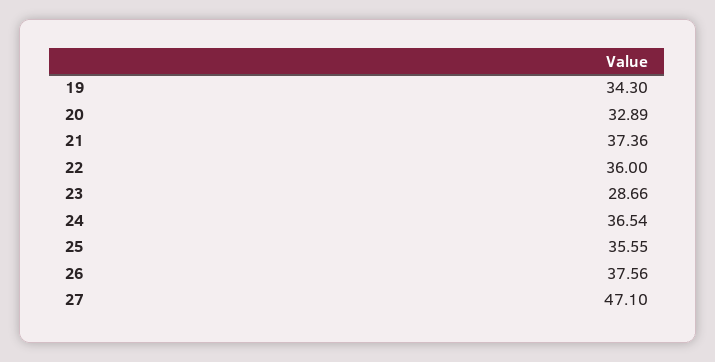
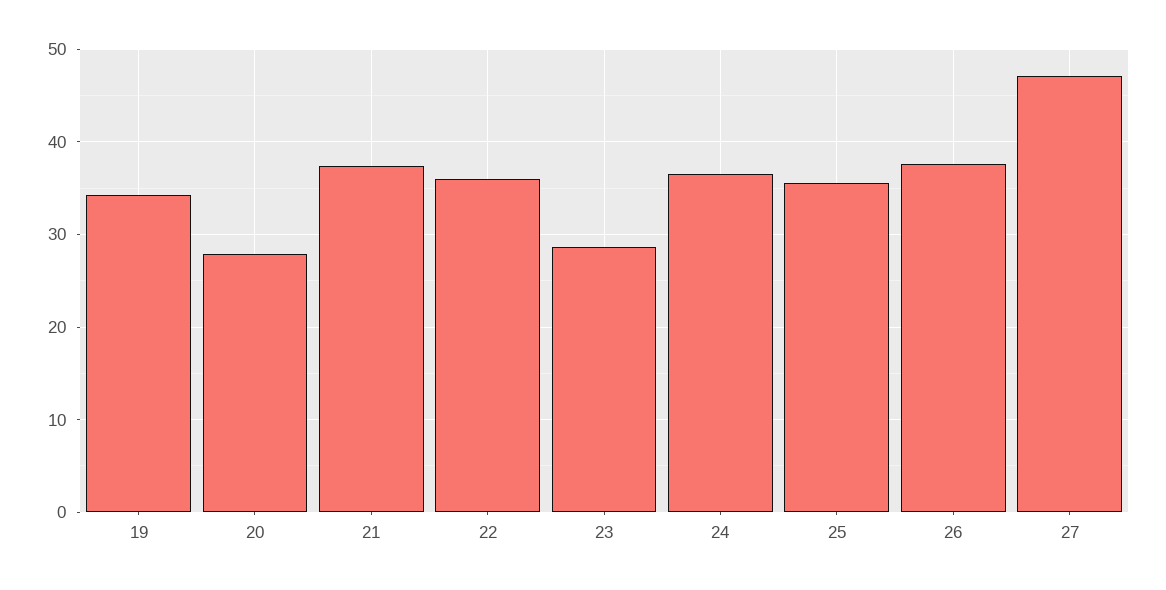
20: 32.89 -> 28

